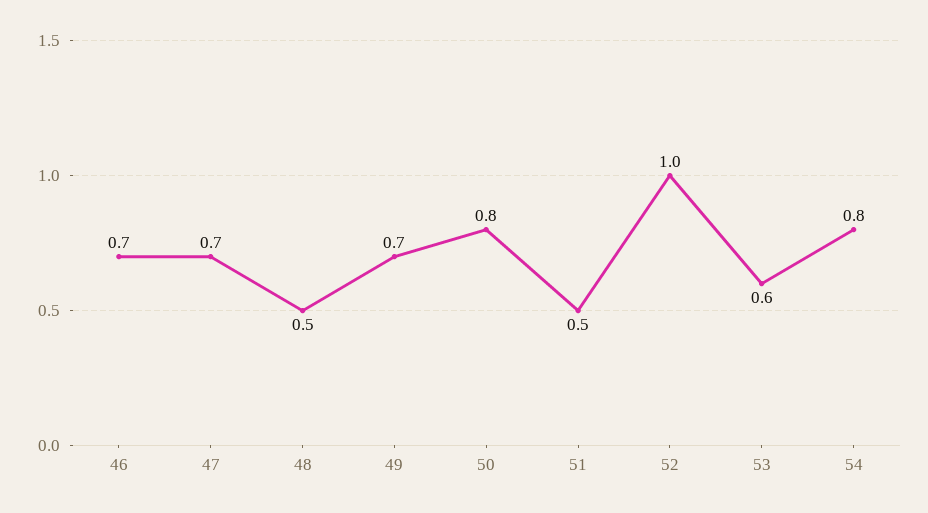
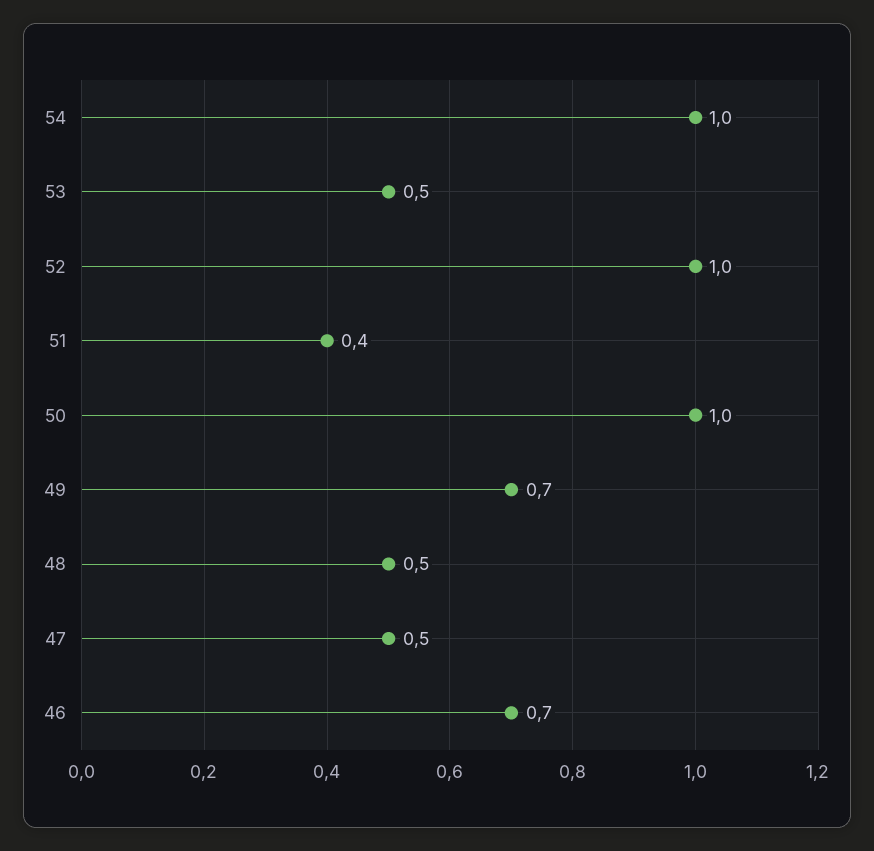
47: 0.7 -> 0.5
50: 0.8 -> 1
51: 0.5 -> 0.4
53: 0.6 -> 0.5
54: 0.8 -> 1

